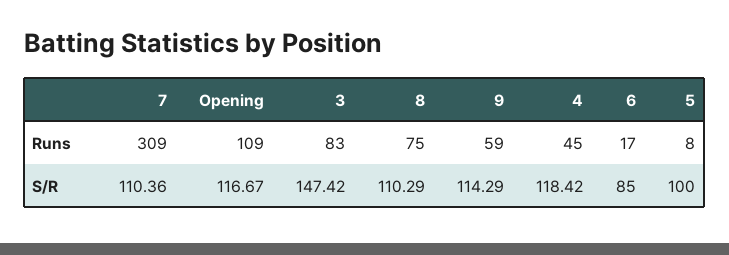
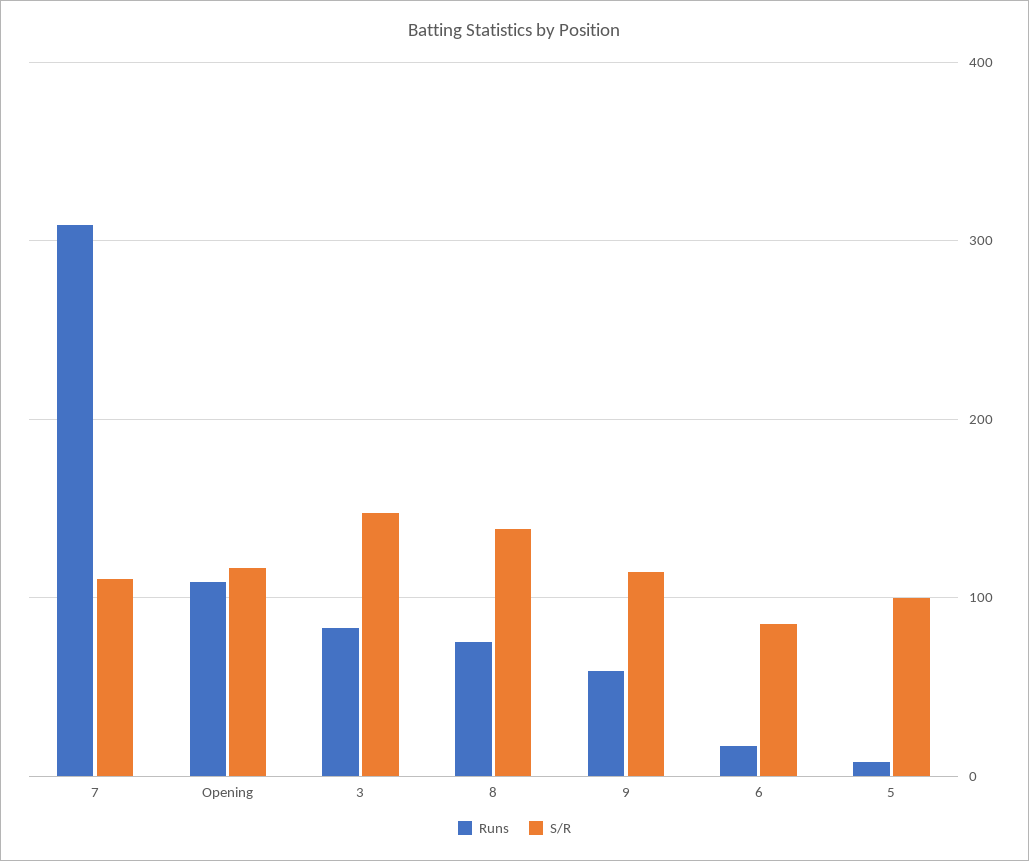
Runs, 4: 45 -> none
S/R, 8: 110.29 -> 140
S/R, 4: 118.42 -> none

